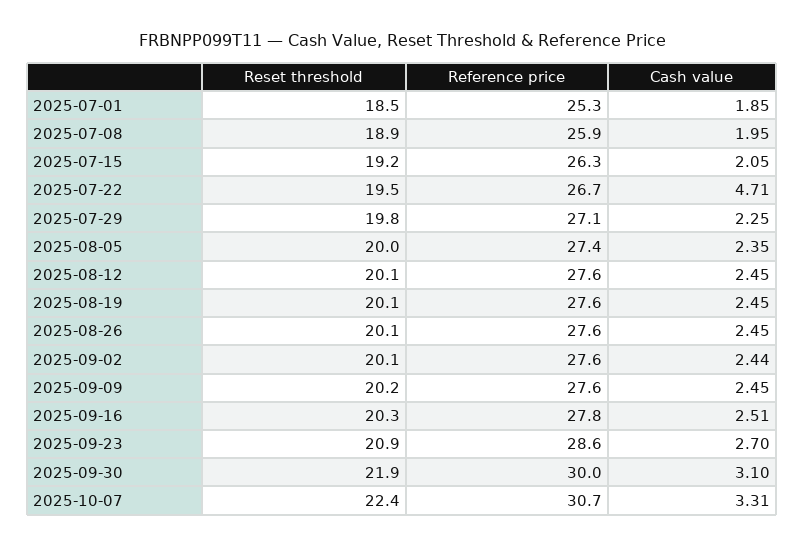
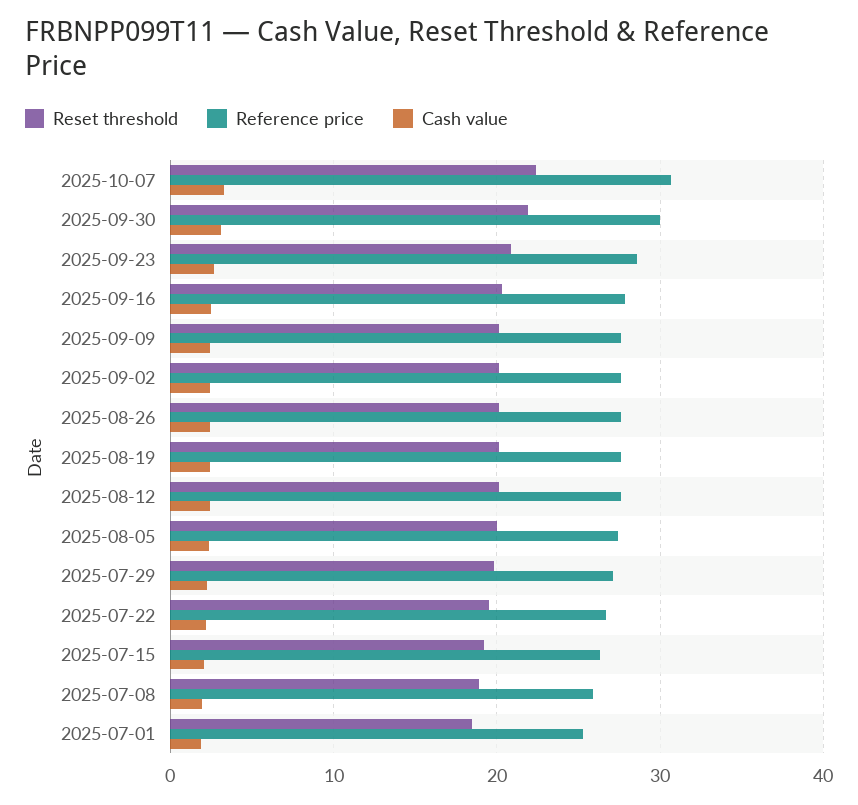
Cash value, 2025-07-22: 4.71 -> 2

